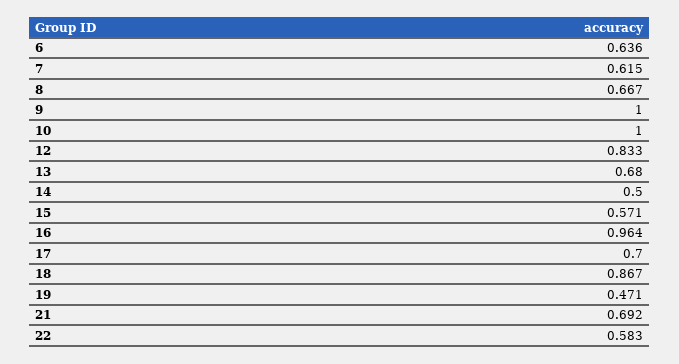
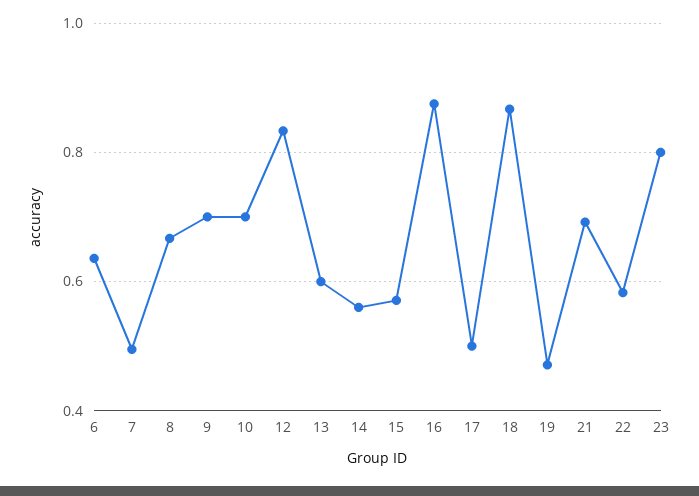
7: 0.615 -> 0.5
9: 1 -> 0.7
10: 1 -> 0.7
13: 0.68 -> 0.6
14: 0.5 -> 0.56
16: 0.964 -> 0.88
17: 0.7 -> 0.5
23: none -> 0.8

